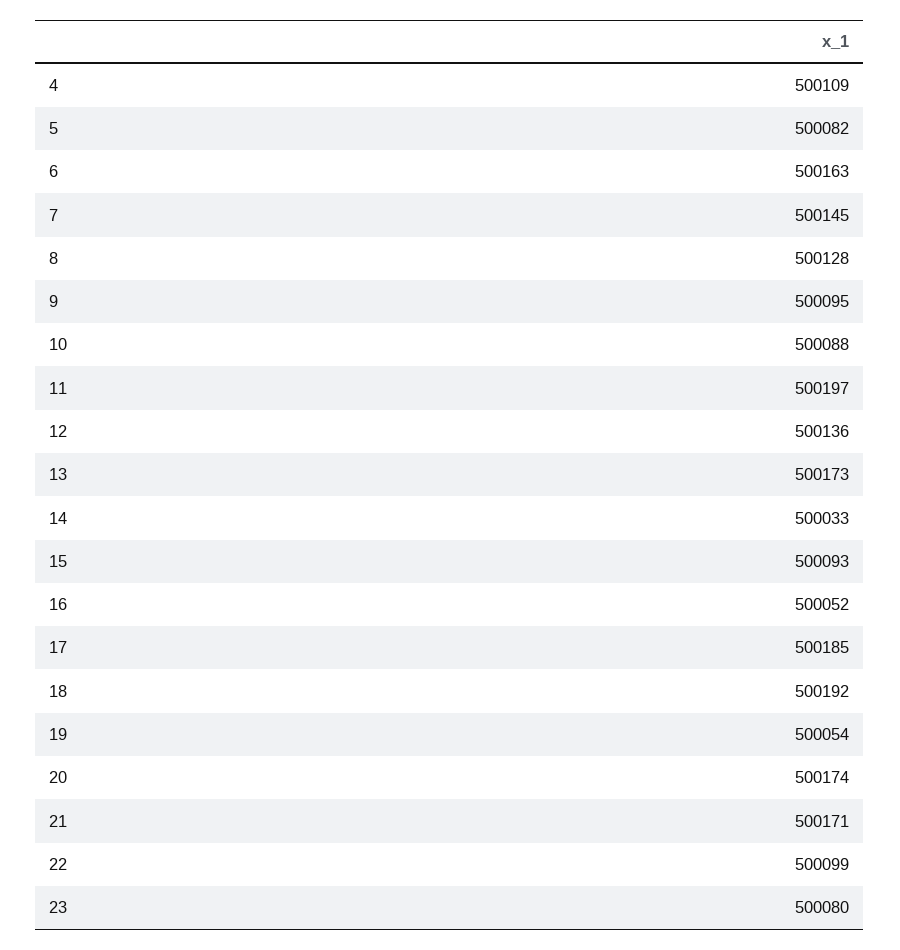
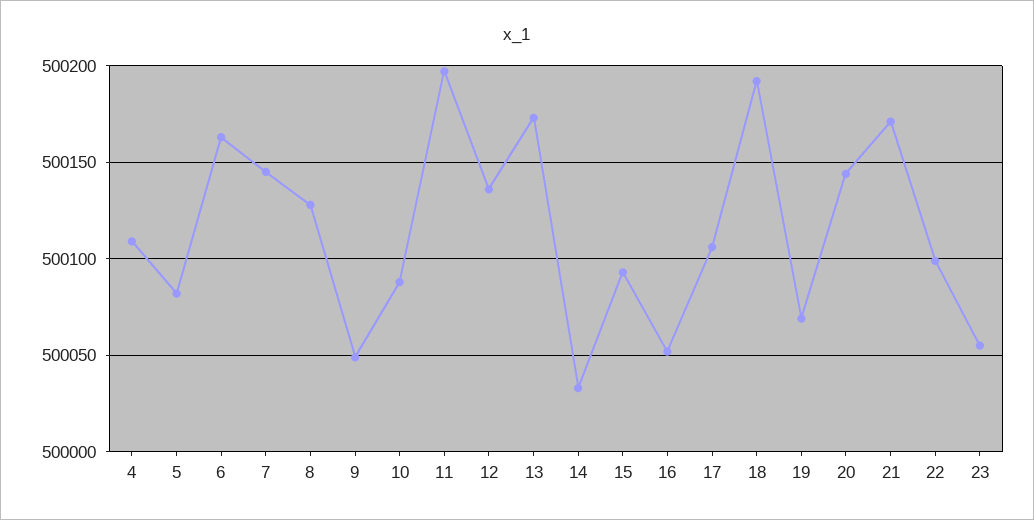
9: 500095 -> 500050
17: 500185 -> 500105
19: 500054 -> 500070
20: 500174 -> 500145
23: 500080 -> 500055

